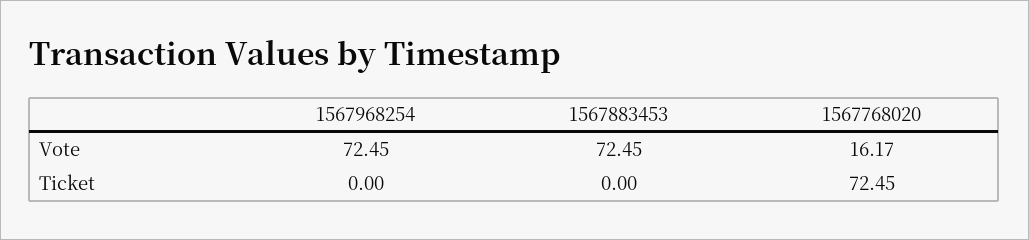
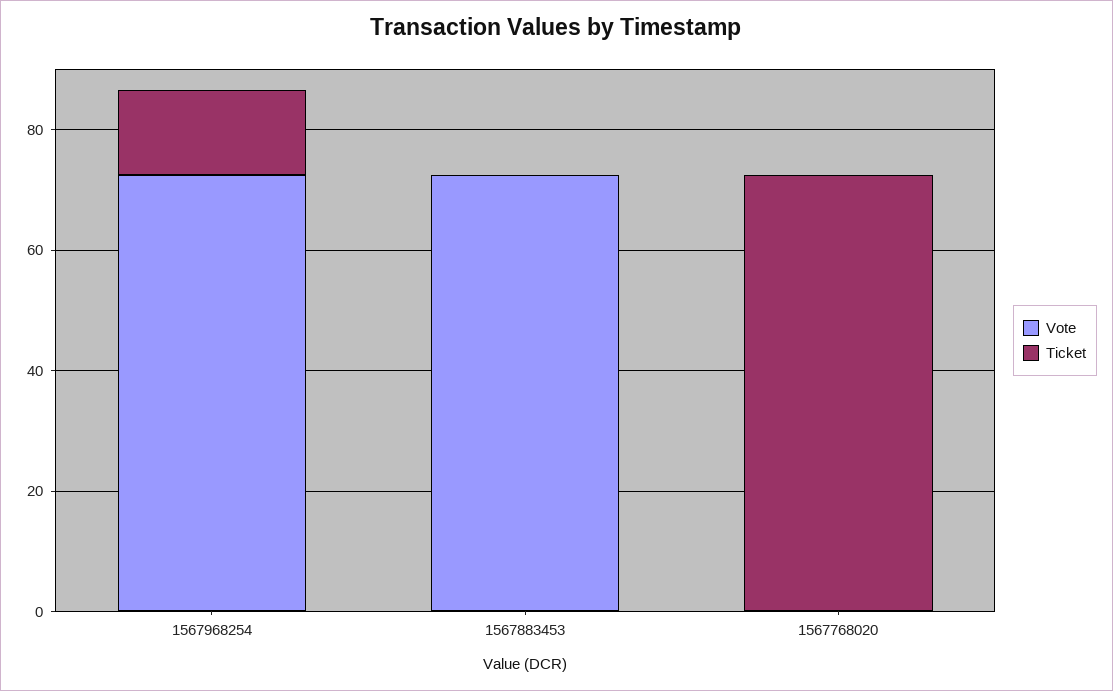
Vote, 1567768020: 16.17 -> 0
Ticket, 1567968254: 0 -> 15

